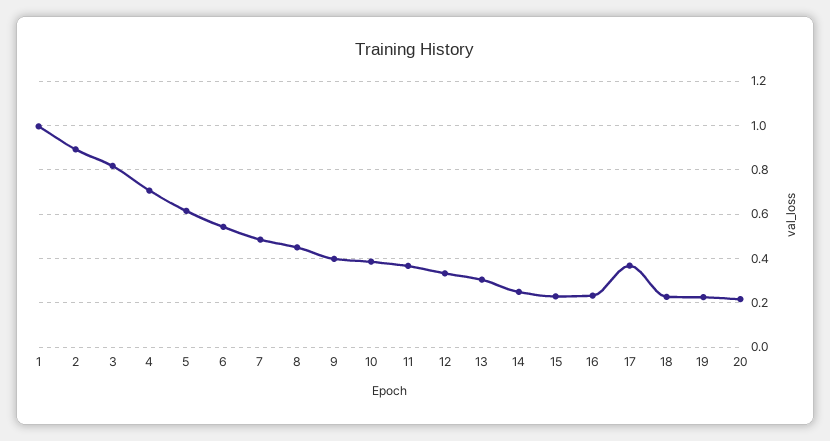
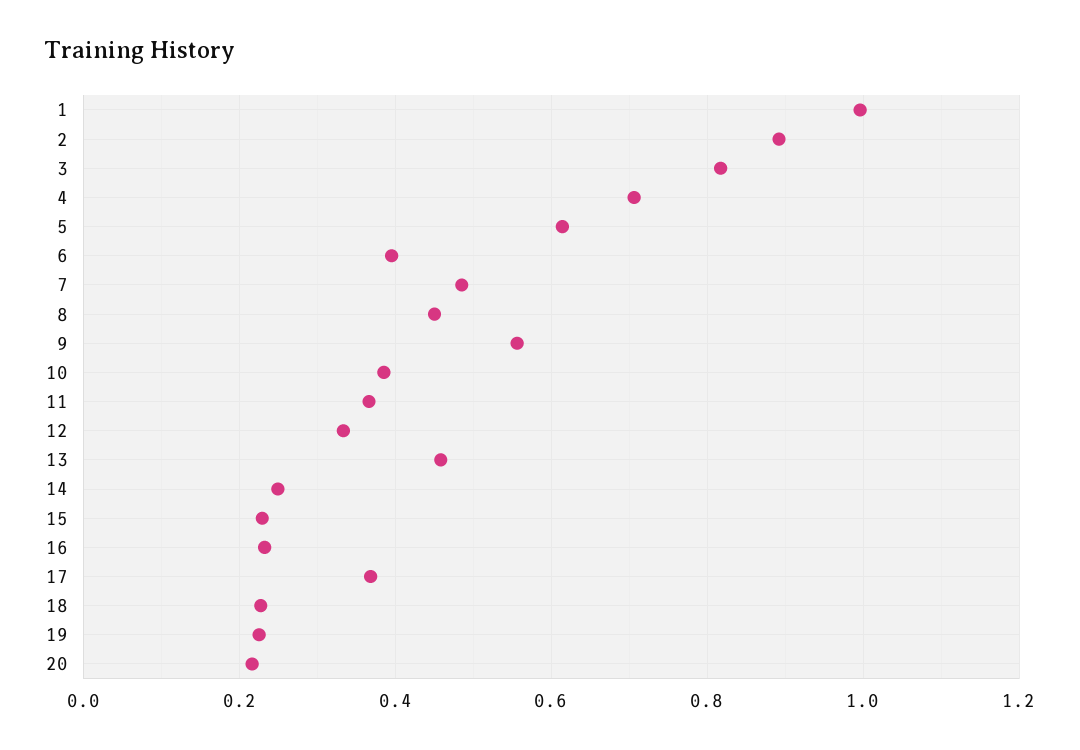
6: 0.55 -> 0.4
9: 0.4 -> 0.56
13: 0.3 -> 0.46

